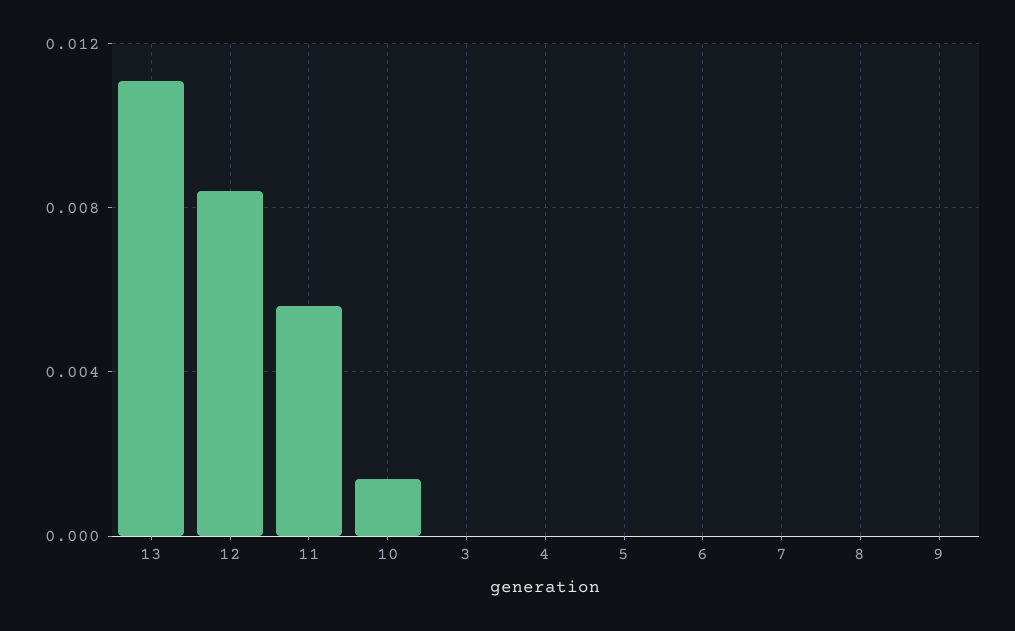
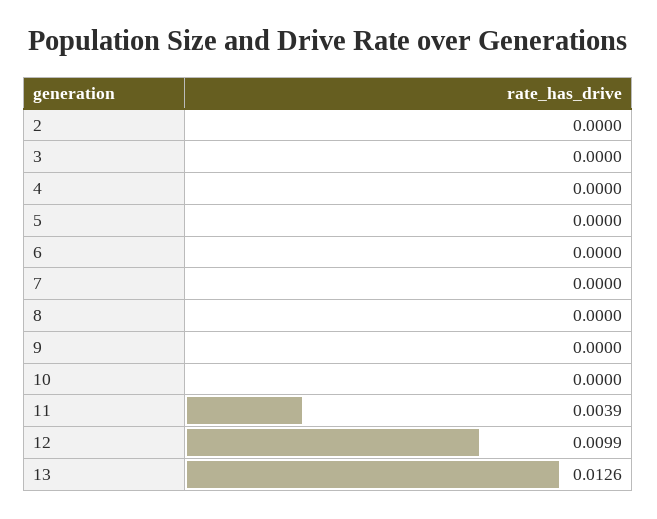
13: 0.011 -> 0.0126
12: 0.0085 -> 0.0099
11: 0.0055 -> 0.0039
10: 0.0015 -> 0
2: none -> 0

